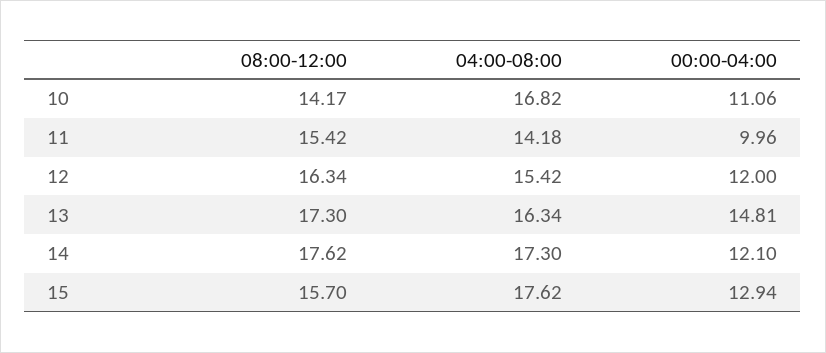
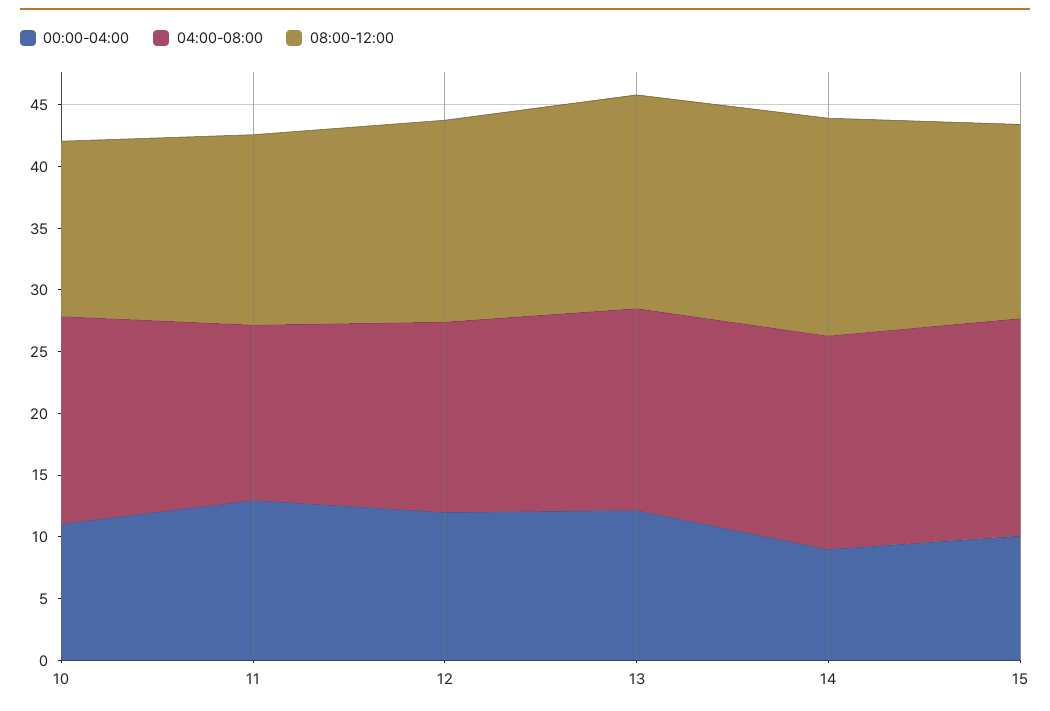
00:00-04:00, 11: 9.96 -> 13
00:00-04:00, 13: 14.81 -> 12
00:00-04:00, 14: 12.1 -> 9
00:00-04:00, 15: 12.94 -> 10

